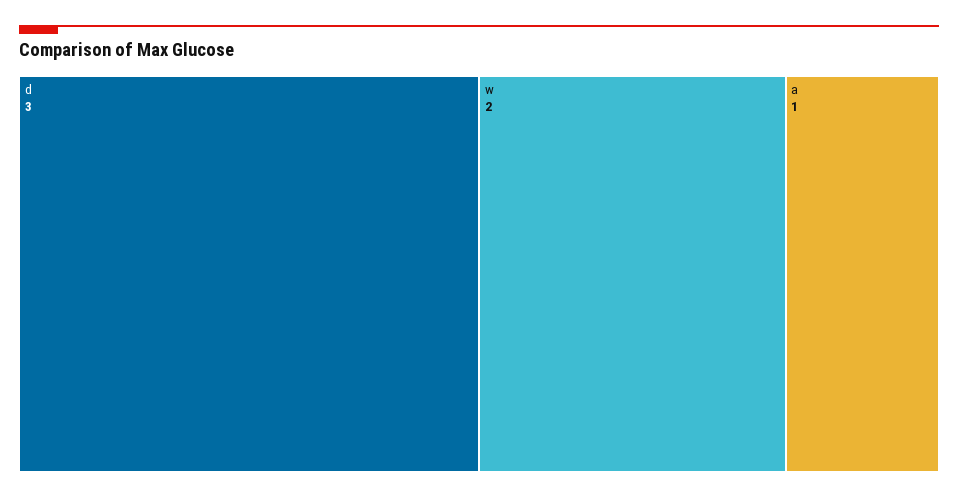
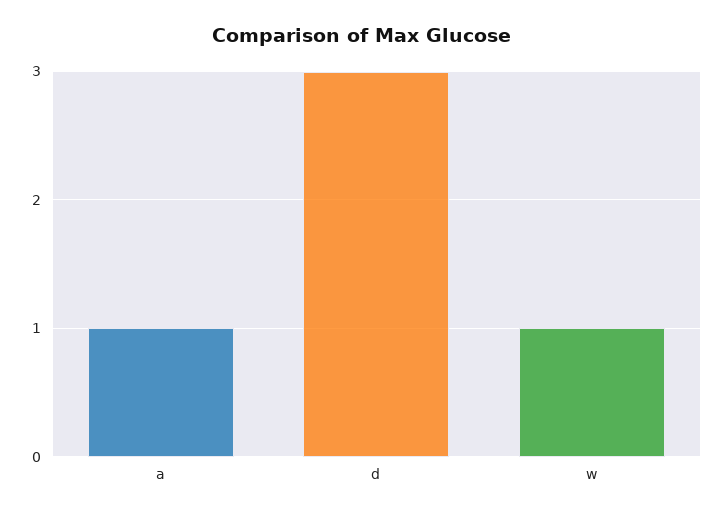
w: 2 -> 1

